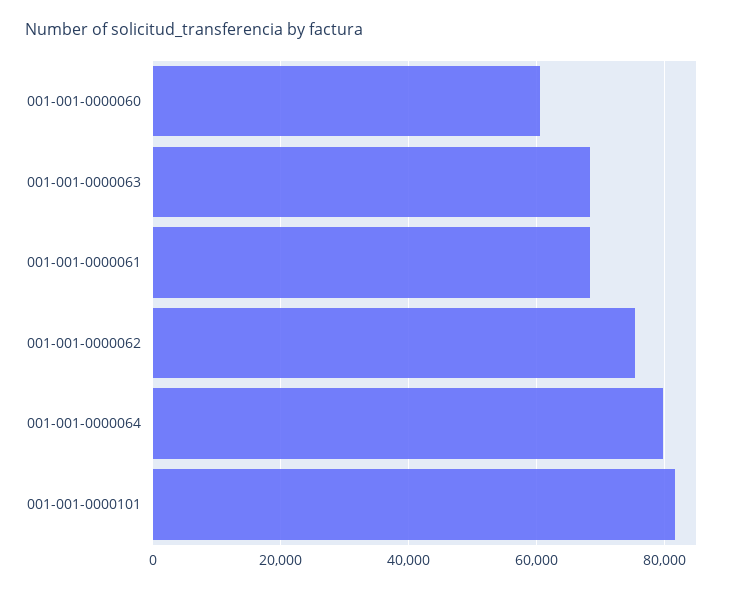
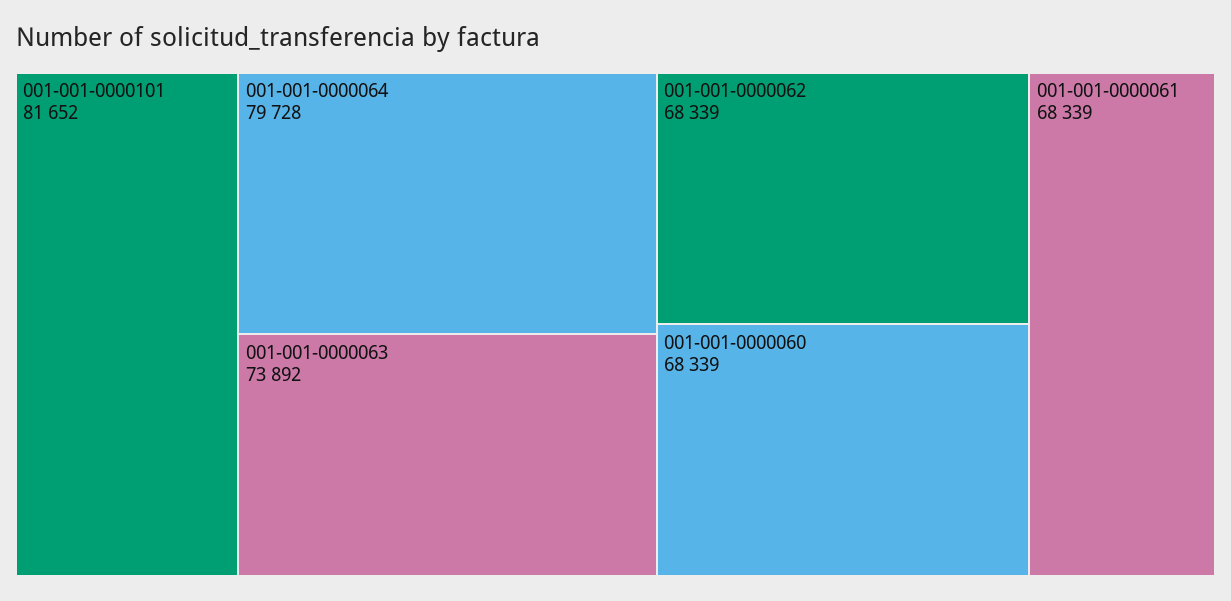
001-001-0000060: 60000 -> 68339
001-001-0000063: 68000 -> 73892
001-001-0000062: 76000 -> 68339

